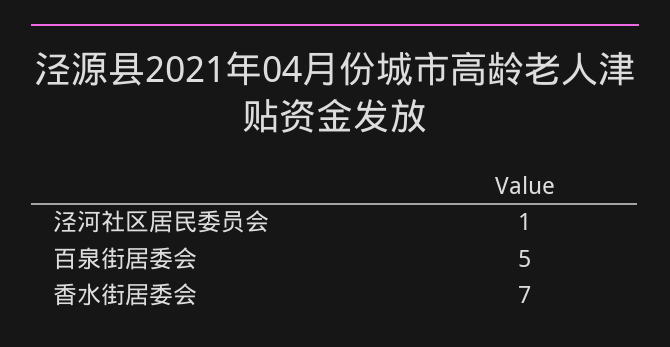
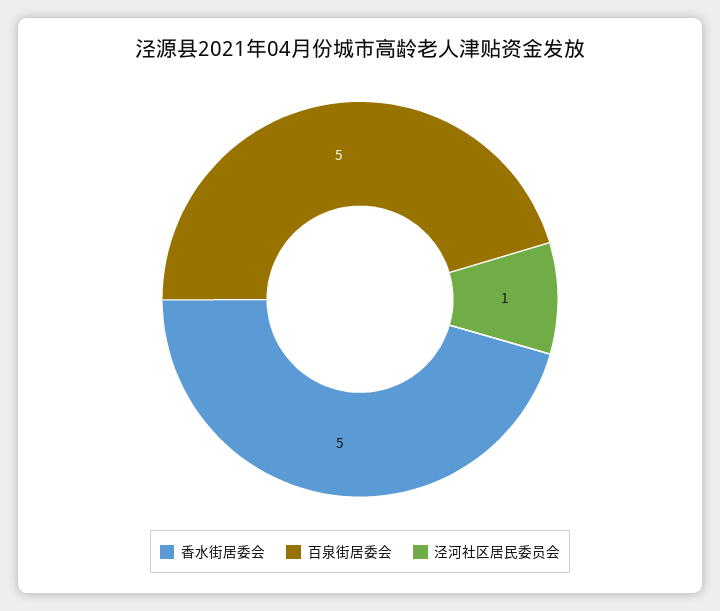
香水街居委会: 7 -> 5

